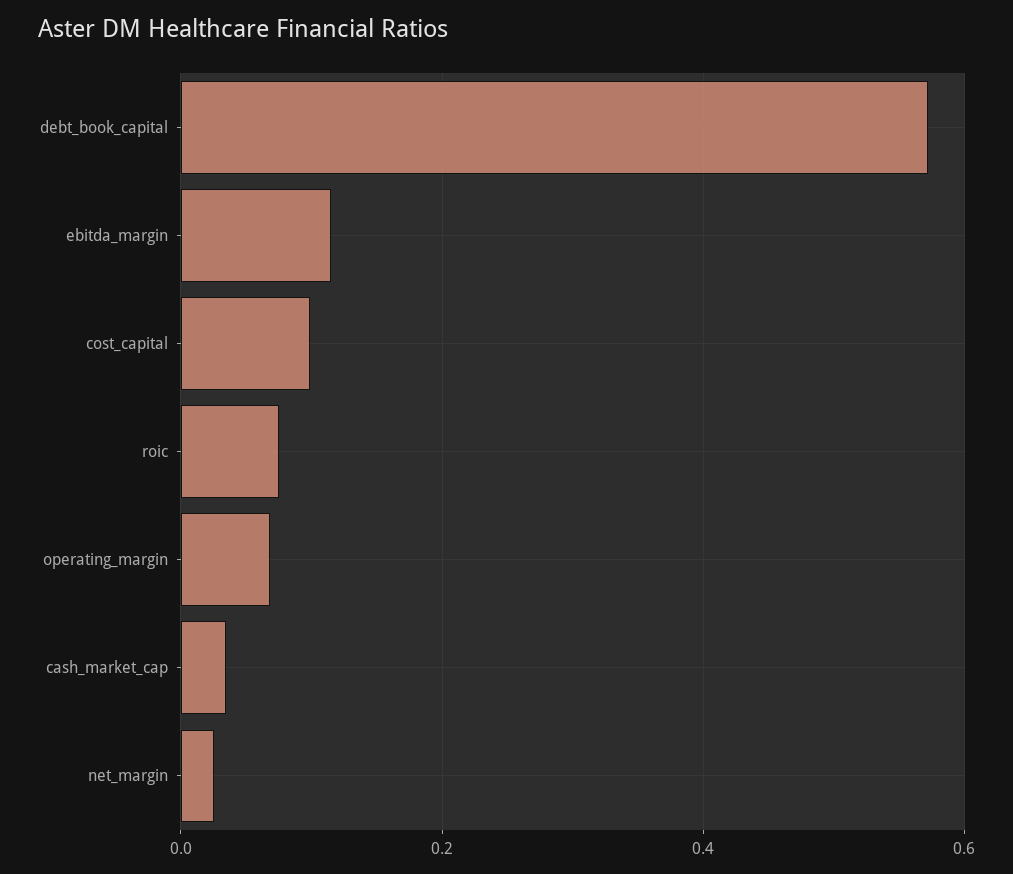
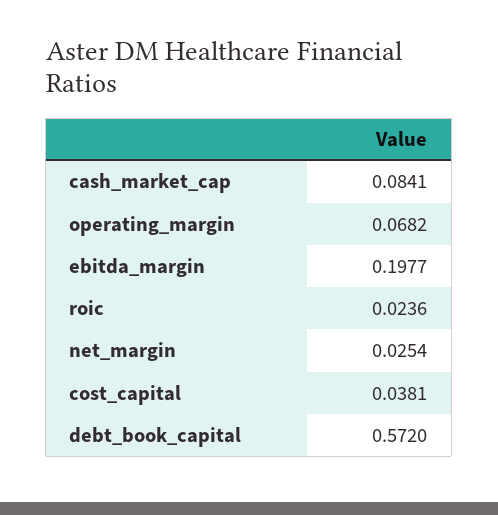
ebitda_margin: 0.12 -> 0.1977
cost_capital: 0.1 -> 0.0381
roic: 0.08 -> 0.0236
cash_market_cap: 0.04 -> 0.0841

